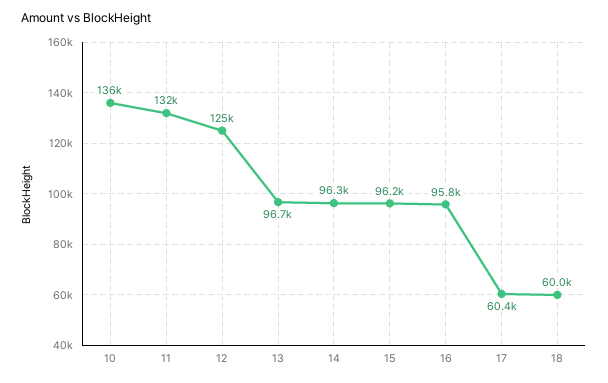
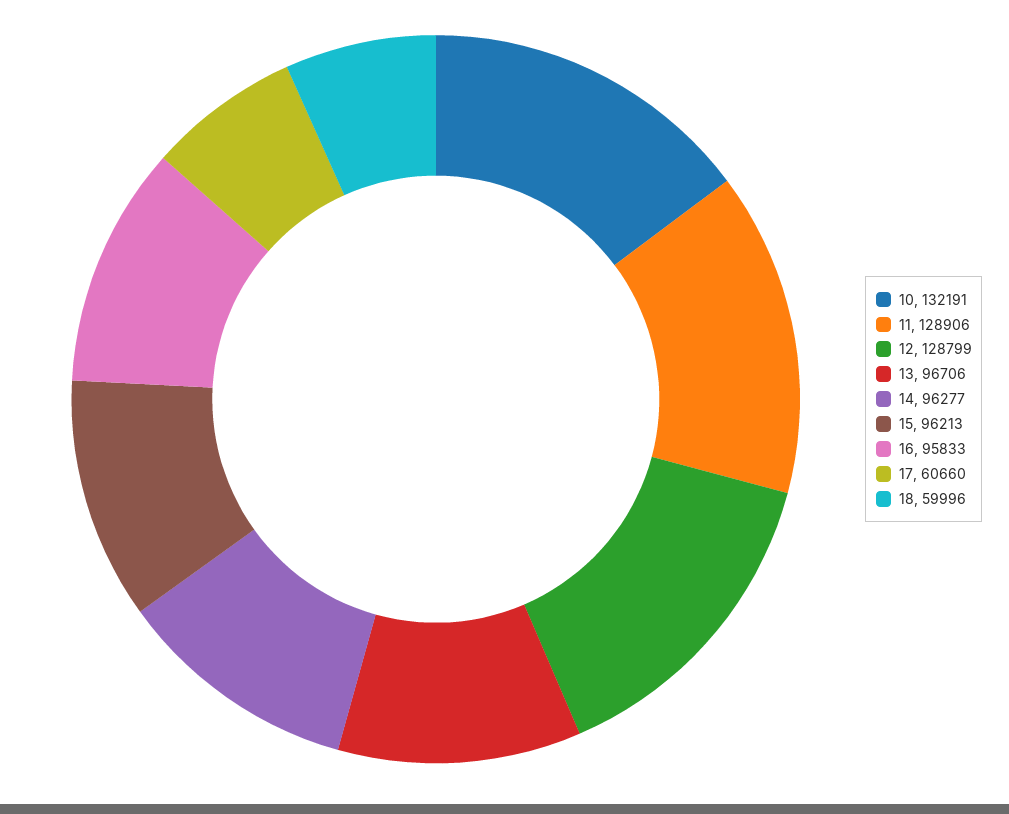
10: 136000 -> 132191
11: 132000 -> 128906
12: 125000 -> 128799
17: 60400 -> 60660

